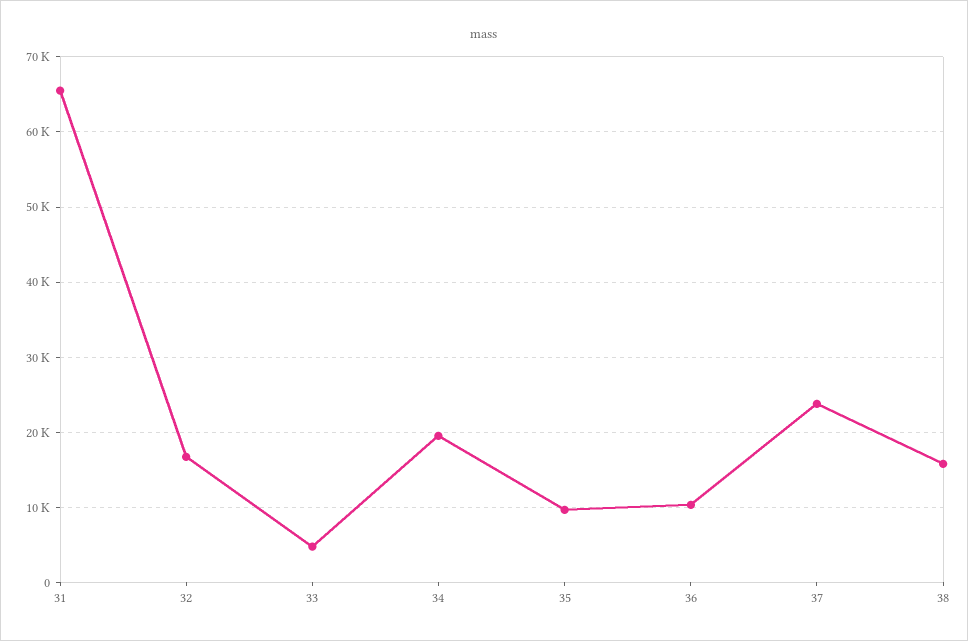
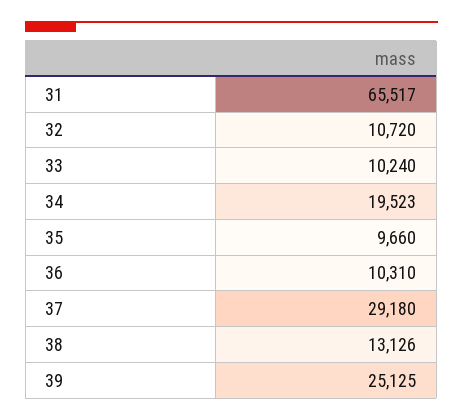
32: 17000 -> 10720
33: 5000 -> 10240
37: 24000 -> 29180
38: 16000 -> 13126
39: none -> 25125

